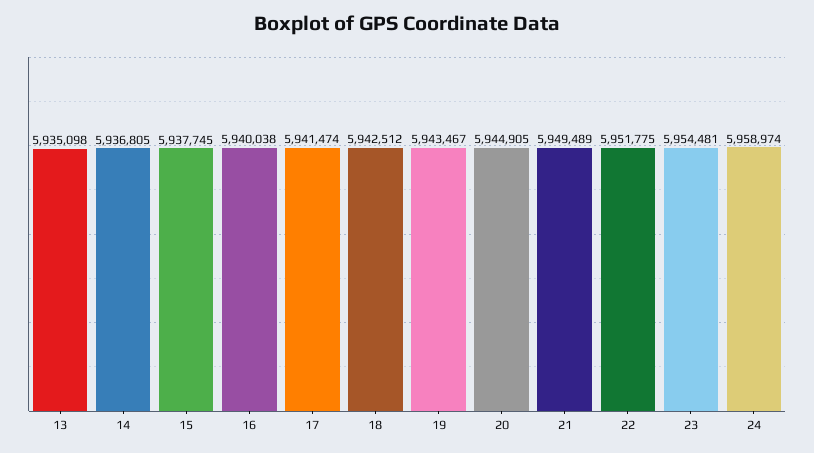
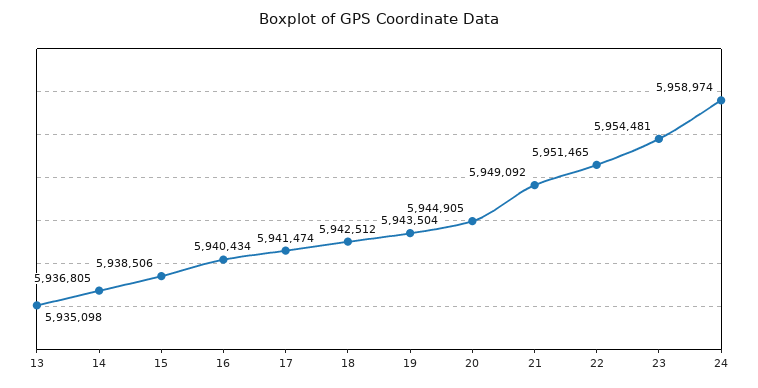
15: 5937745 -> 5938506
16: 5940038 -> 5940434
19: 5943467 -> 5943504
21: 5949489 -> 5949092
22: 5951775 -> 5951465

